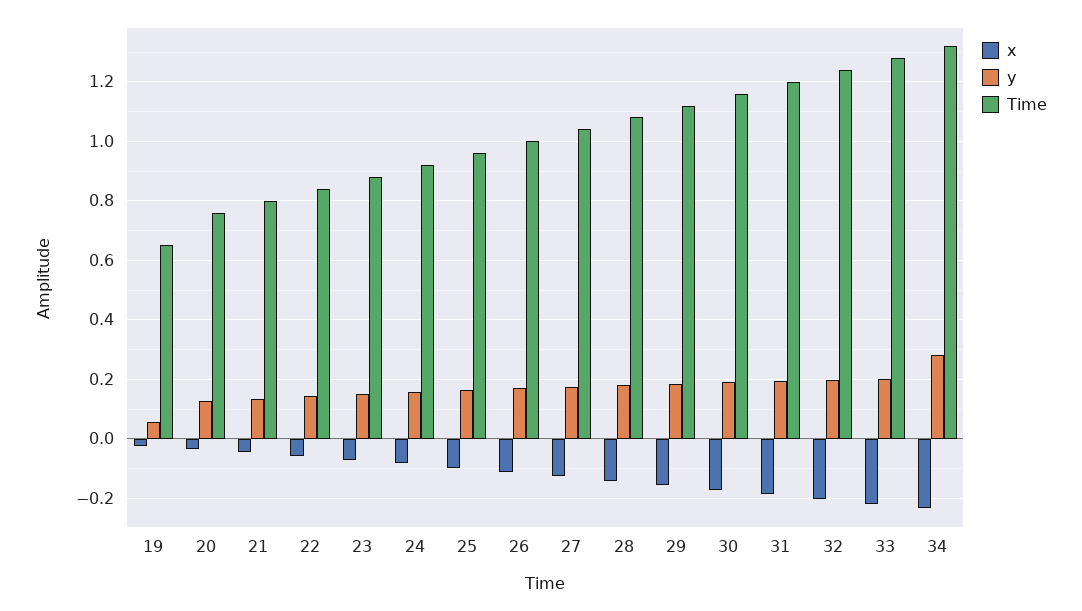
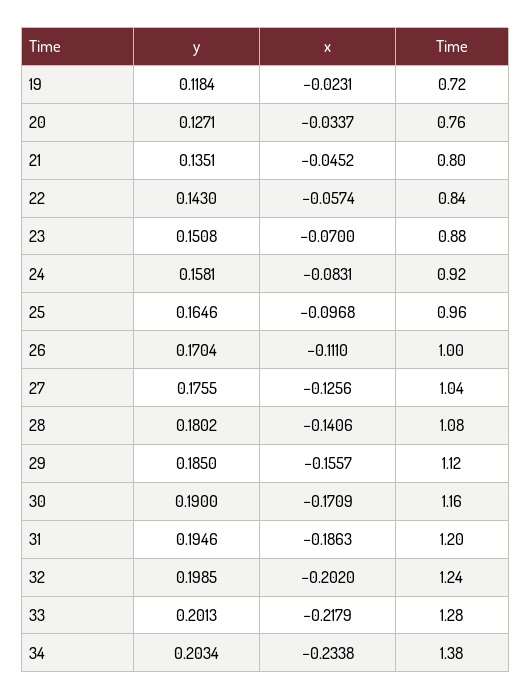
y, 19: 0.05 -> 0.1184
Time, 19: 0.65 -> 0.72
y, 34: 0.275 -> 0.2034
Time, 34: 1.325 -> 1.38

